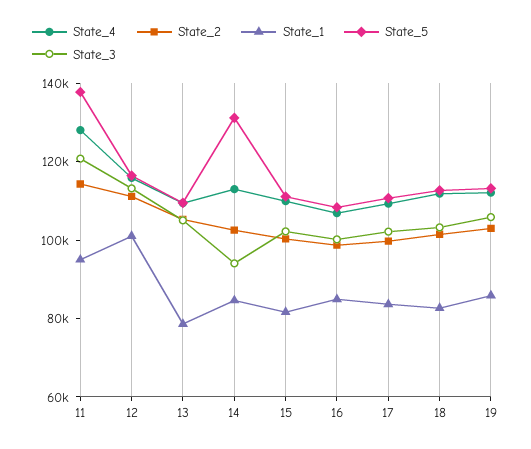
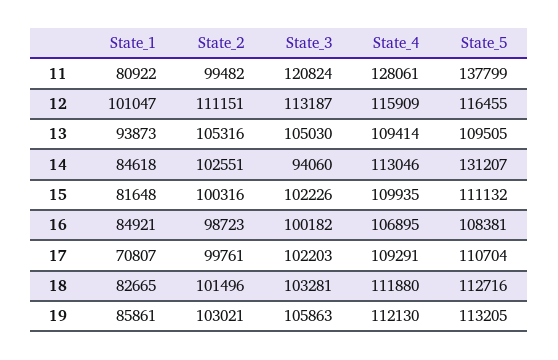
State_2, 11: 115000 -> 99482
State_1, 11: 95000 -> 80922
State_1, 13: 80000 -> 93873
State_1, 17: 85000 -> 70807

